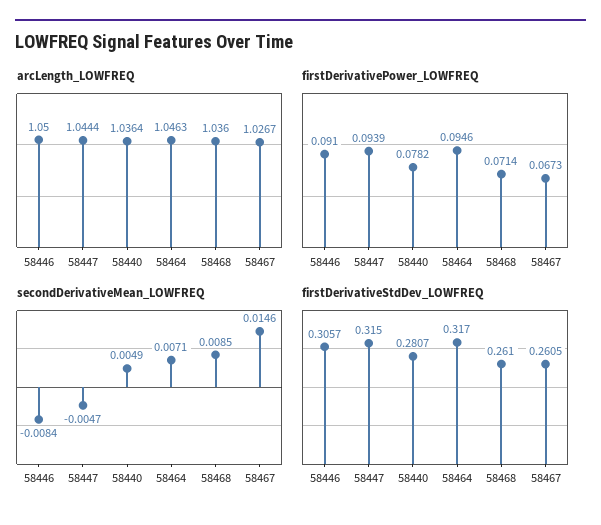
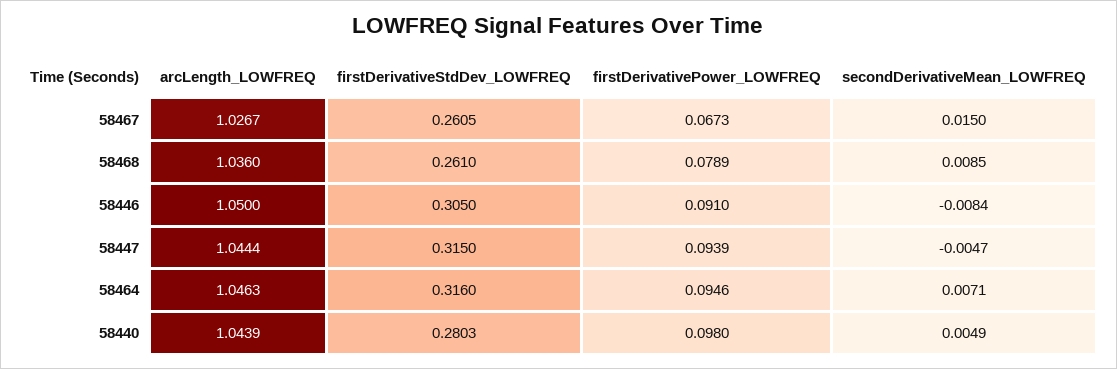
arcLength_LOWFREQ, 58440: 1.0364 -> 1.0439
firstDerivativePower_LOWFREQ, 58440: 0.0782 -> 0.098
firstDerivativePower_LOWFREQ, 58468: 0.0714 -> 0.0789
secondDerivativeMean_LOWFREQ, 58467: 0.0146 -> 0.015
firstDerivativeStdDev_LOWFREQ, 58446: 0.3057 -> 0.305
firstDerivativeStdDev_LOWFREQ, 58440: 0.2807 -> 0.2803
firstDerivativeStdDev_LOWFREQ, 58464: 0.317 -> 0.316

